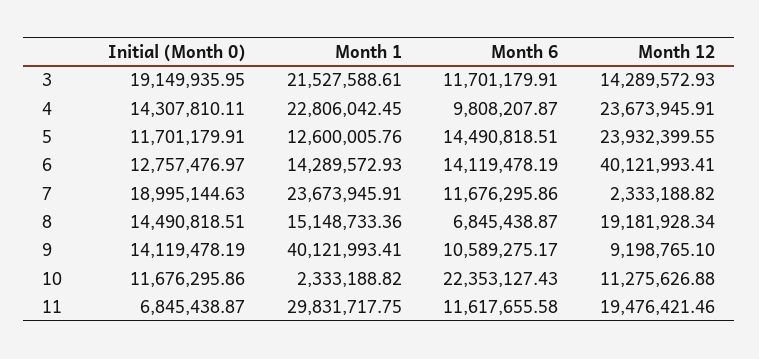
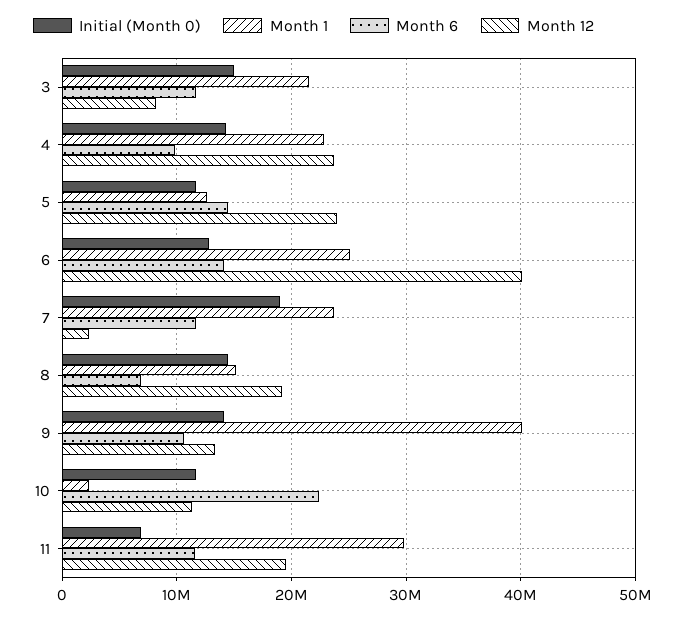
Initial (Month 0), 3: 19149935.95 -> 15000000
Month 12, 3: 14289572.93 -> 8000000
Month 1, 6: 14289572.93 -> 25000000
Month 12, 9: 9198765.1 -> 13000000

